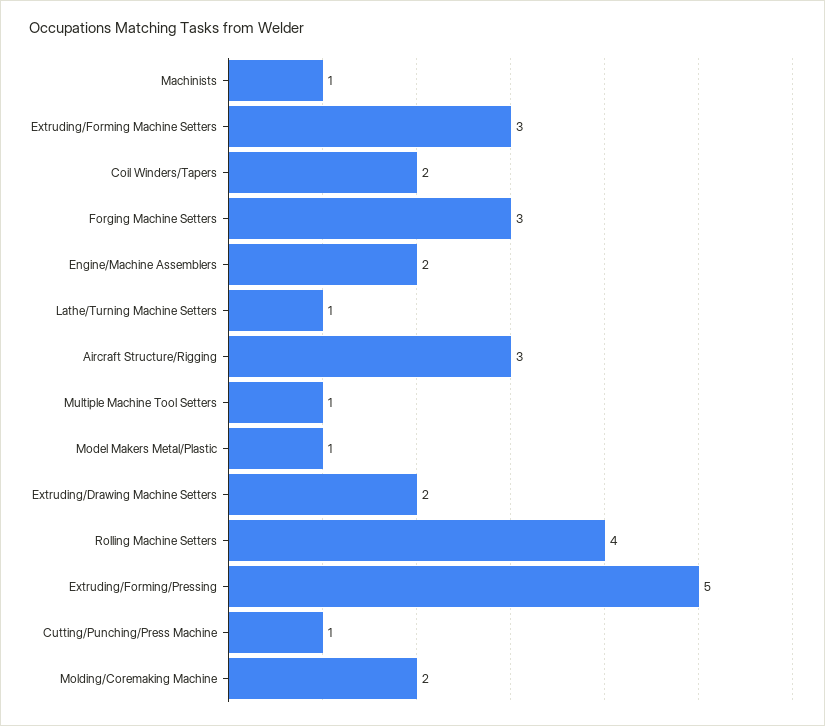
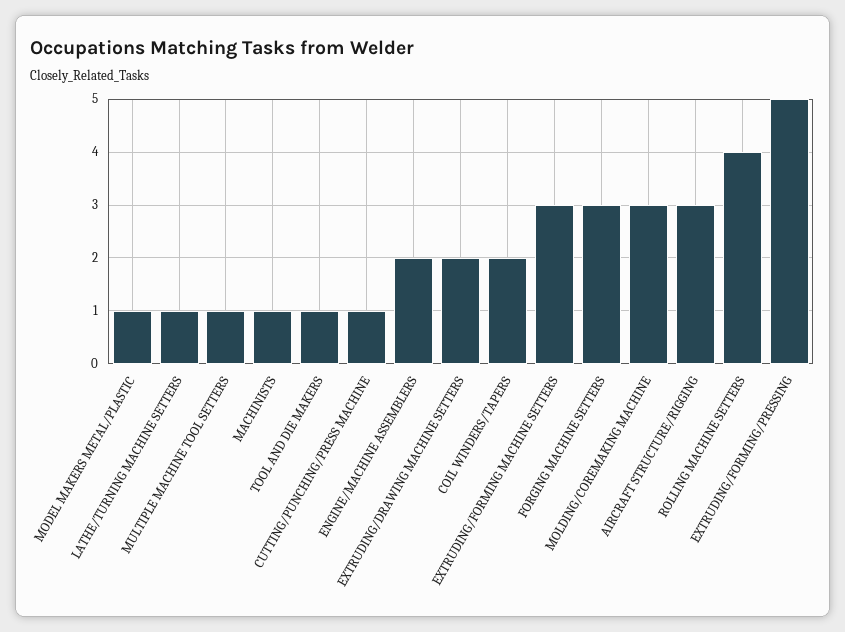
Molding/Coremaking Machine: 2 -> 3
TOOL AND DIE MAKERS: none -> 1

